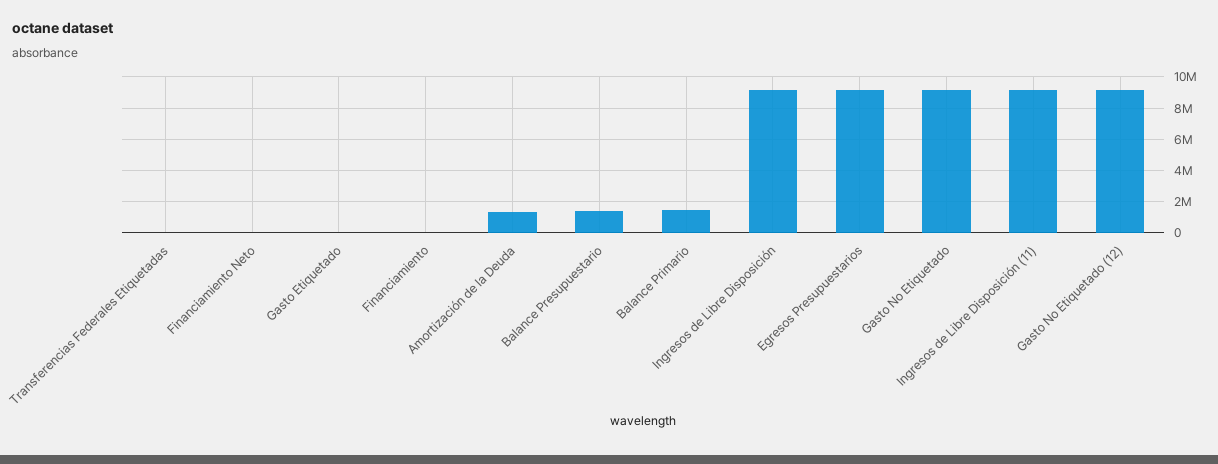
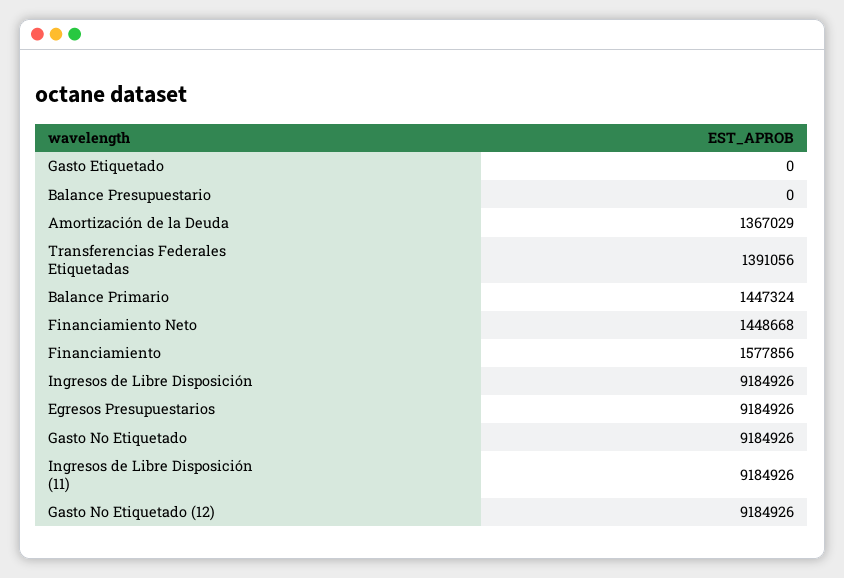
Transferencias Federales Etiquetadas: 0 -> 1391056
Financiamiento Neto: 0 -> 1448668
Financiamiento: 0 -> 1577856
Balance Presupuestario: 1500000 -> 0

